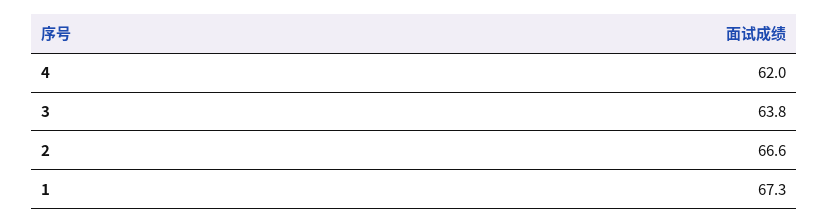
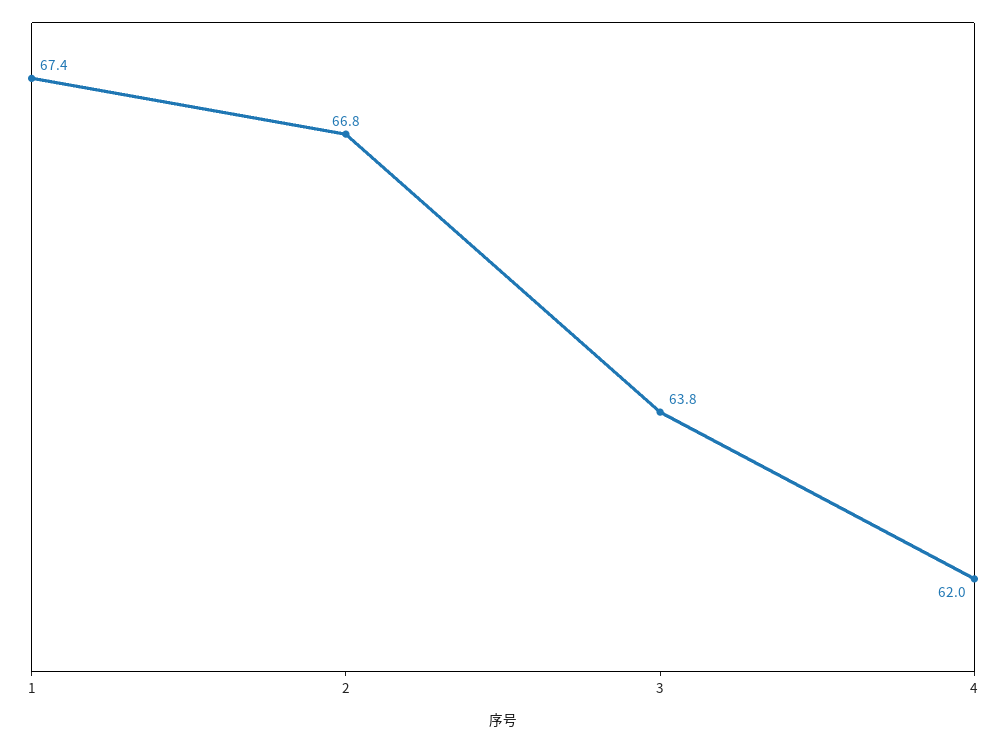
2: 66.6 -> 66.8
1: 67.3 -> 67.4

